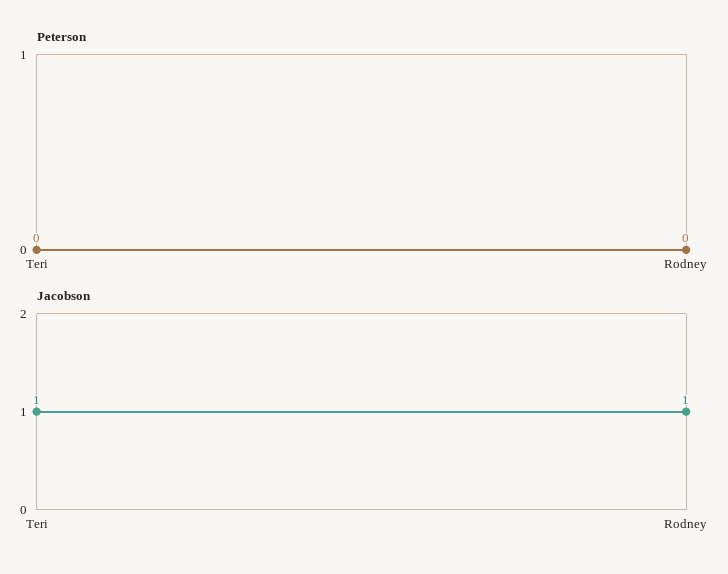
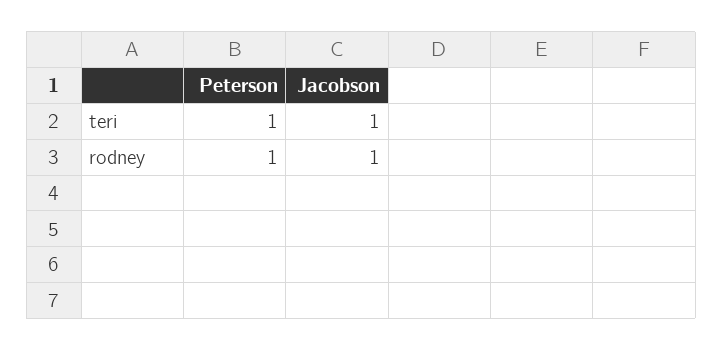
Peterson, Teri: 0 -> 1
Peterson, Rodney: 0 -> 1

